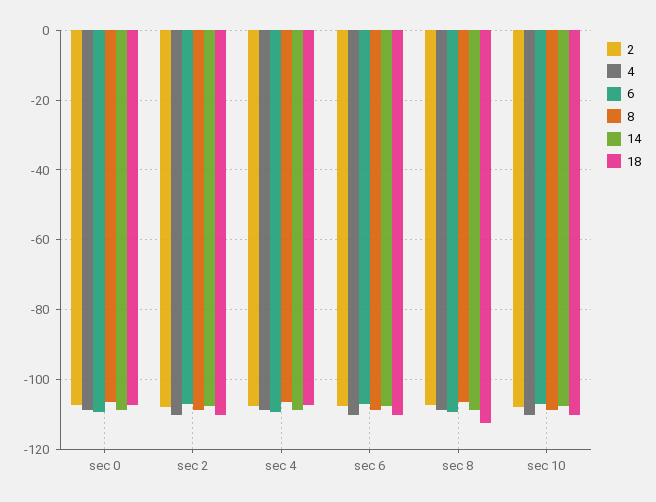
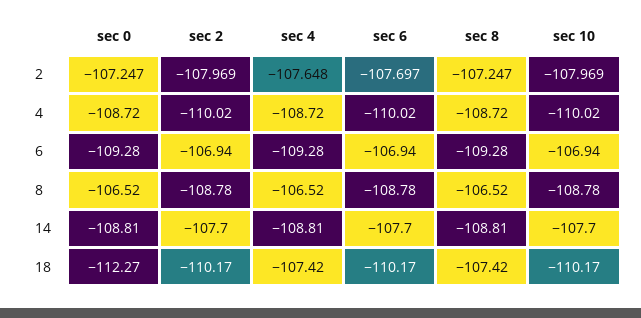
18, sec 0: -108 -> -112.27
18, sec 8: -112 -> -107.42

